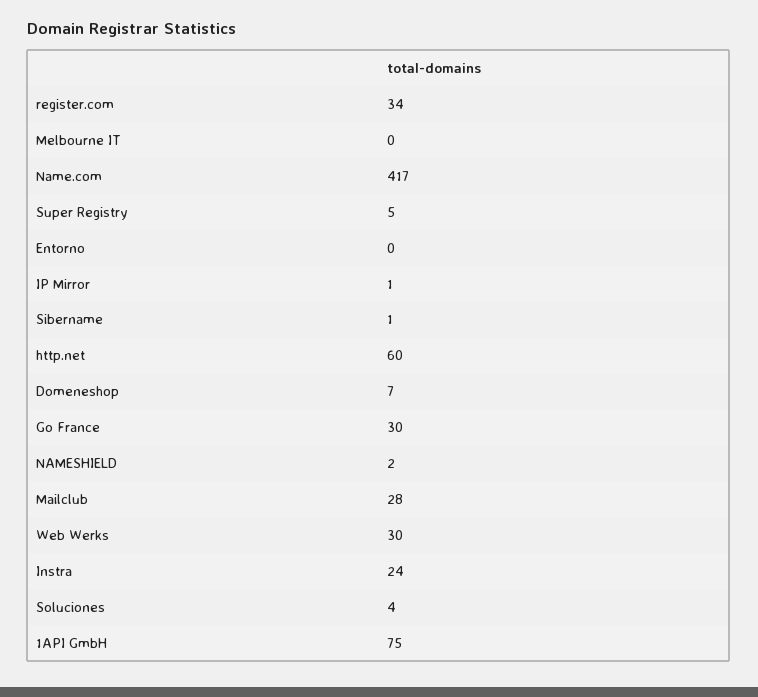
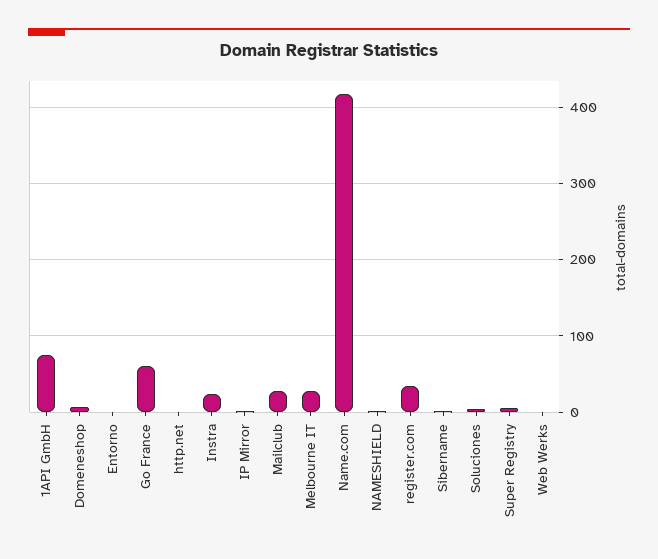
Melbourne IT: 0 -> 30
http.net: 60 -> 0
Go France: 30 -> 60
Web Werks: 30 -> 0

